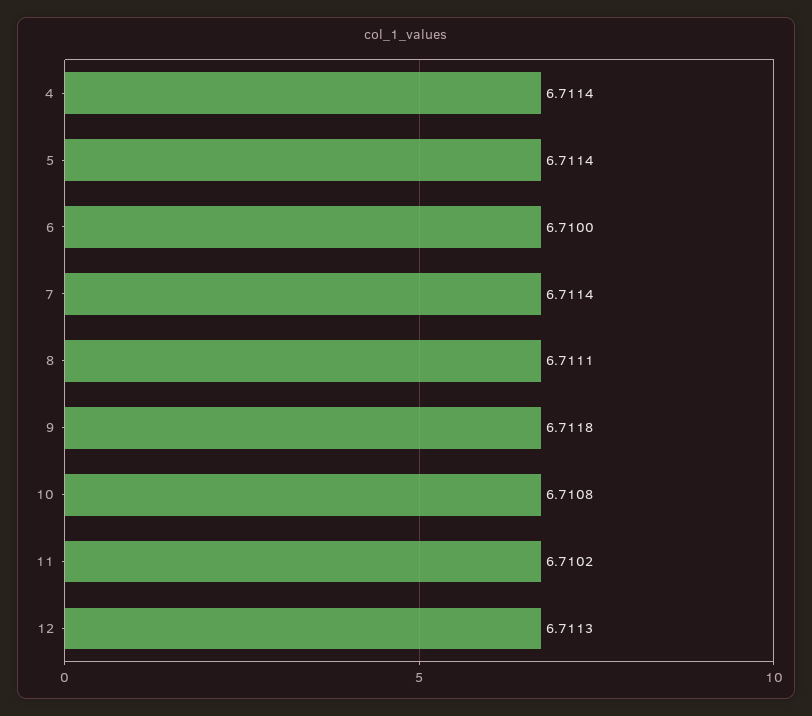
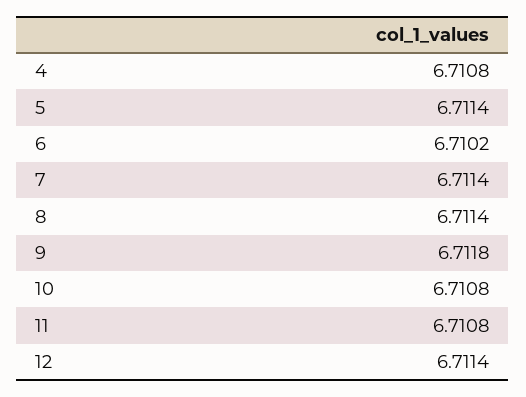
4: 6.7114 -> 6.7108
6: 6.71 -> 6.7102
8: 6.7111 -> 6.7114
11: 6.7102 -> 6.7108
12: 6.7113 -> 6.7114

